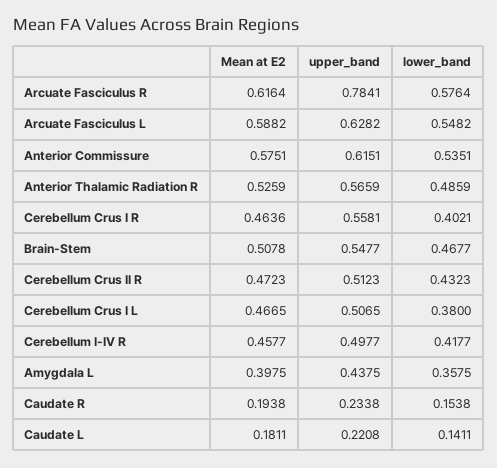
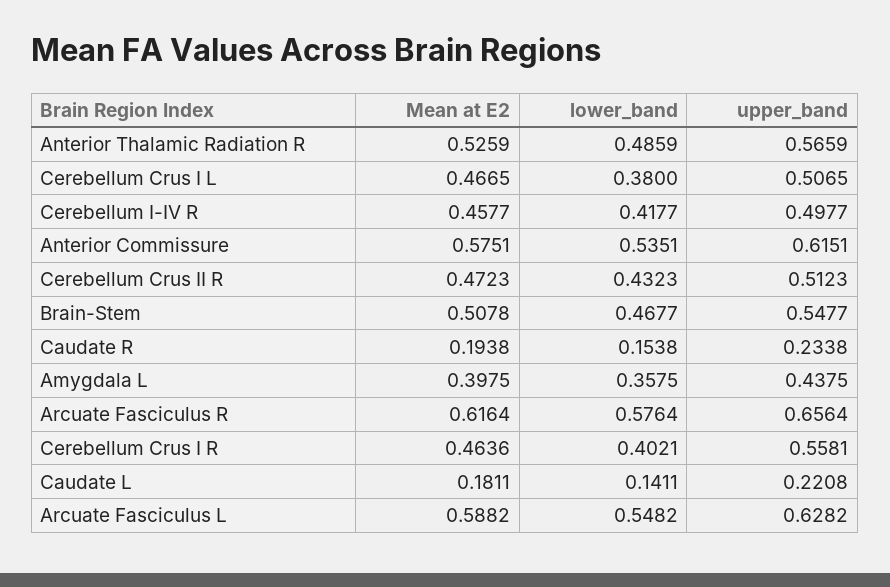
upper_band, Arcuate Fasciculus R: 0.7841 -> 0.6564

